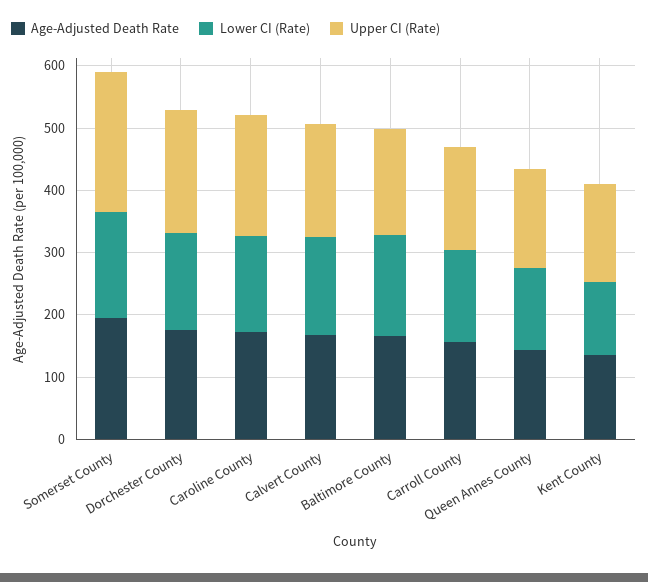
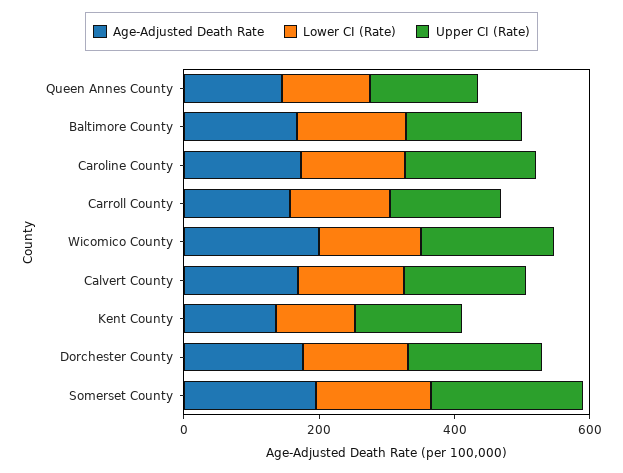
Age-Adjusted Death Rate, Wicomico County: none -> 200
Lower CI (Rate), Wicomico County: none -> 150
Upper CI (Rate), Wicomico County: none -> 200

